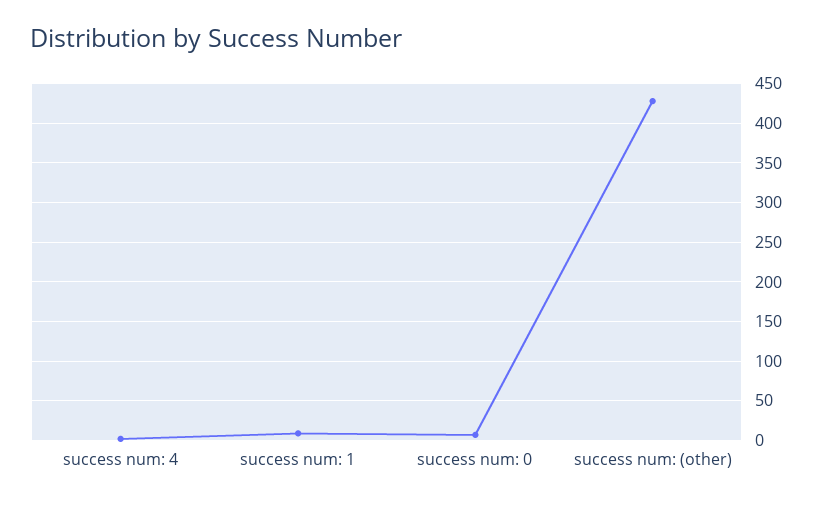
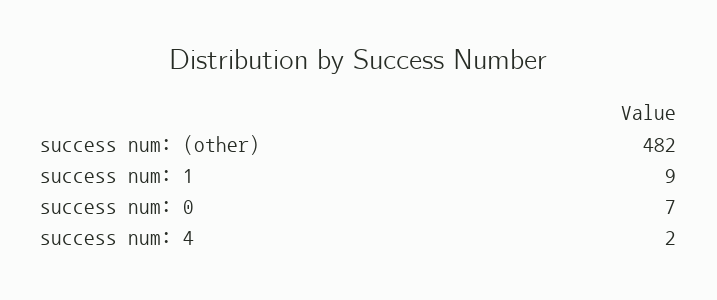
success num: (other): 430 -> 482

